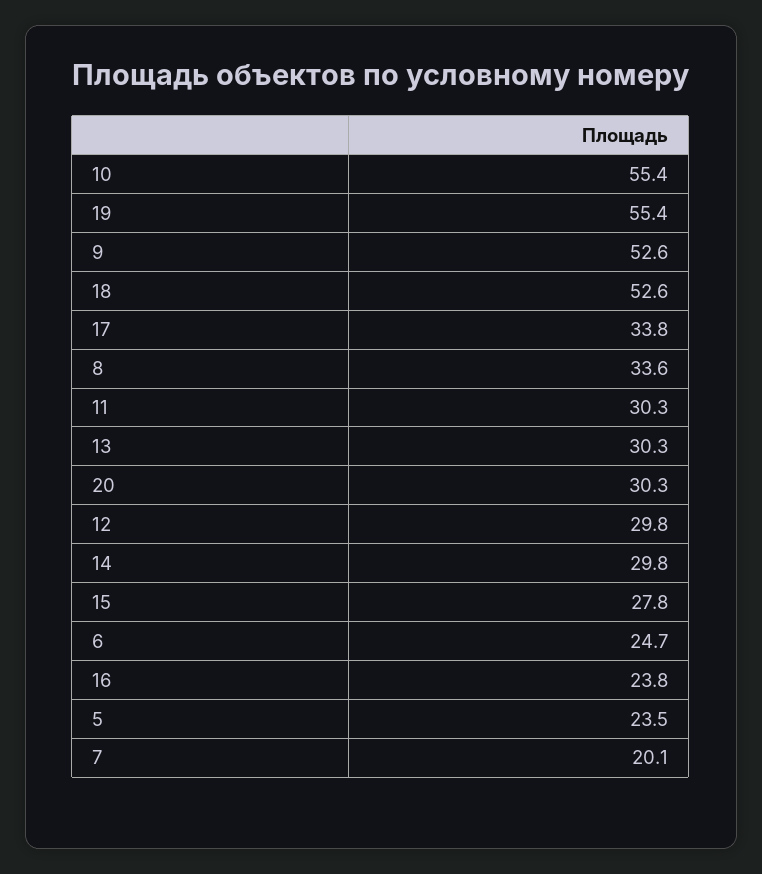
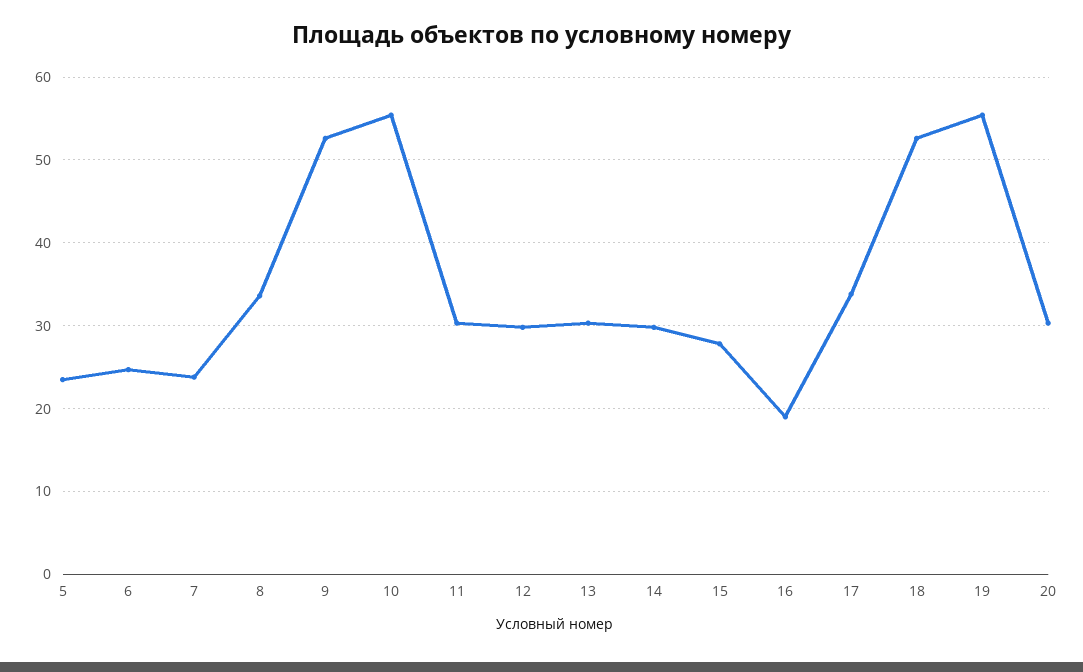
16: 23.8 -> 19
7: 20.1 -> 24

